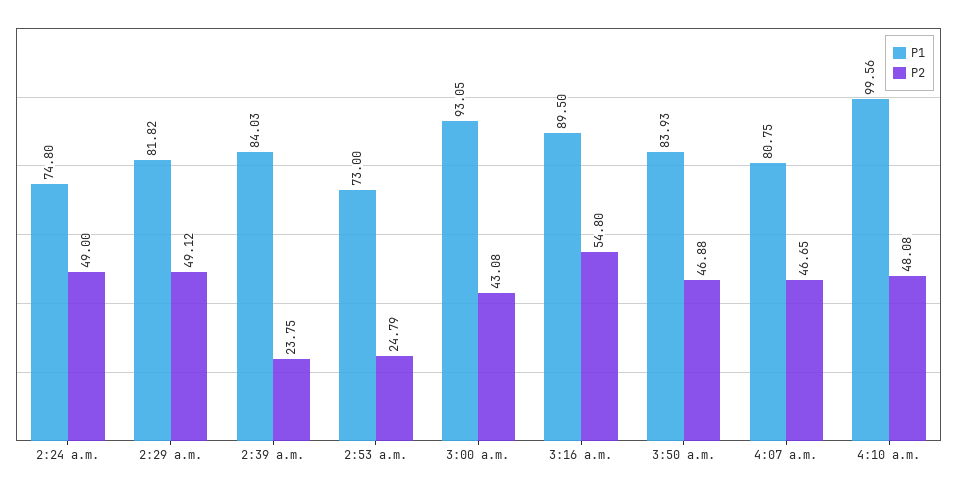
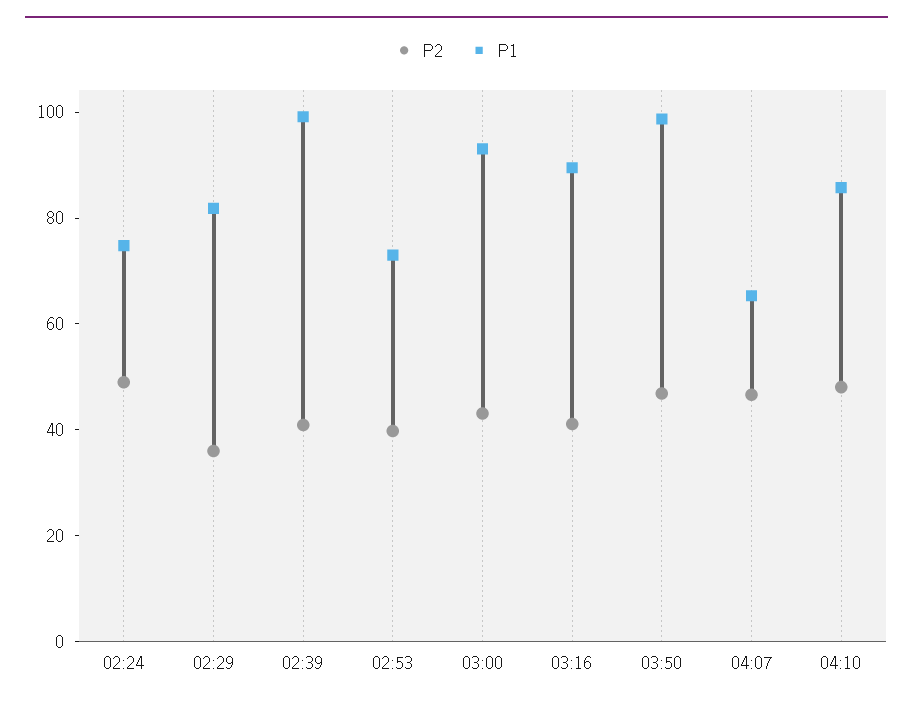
P2, 2:29 a.m.: 49.12 -> 35
P1, 2:39 a.m.: 84.03 -> 100
P2, 2:39 a.m.: 23.75 -> 40
P2, 2:53 a.m.: 24.79 -> 40
P2, 3:16 a.m.: 54.8 -> 40
P1, 3:50 a.m.: 83.93 -> 100
P1, 4:07 a.m.: 80.75 -> 65
P1, 4:10 a.m.: 99.56 -> 85

